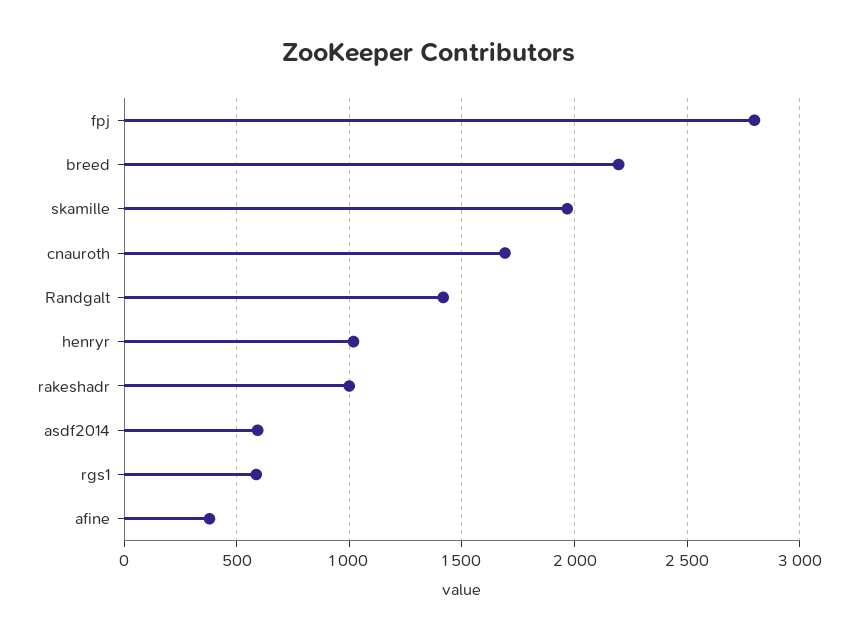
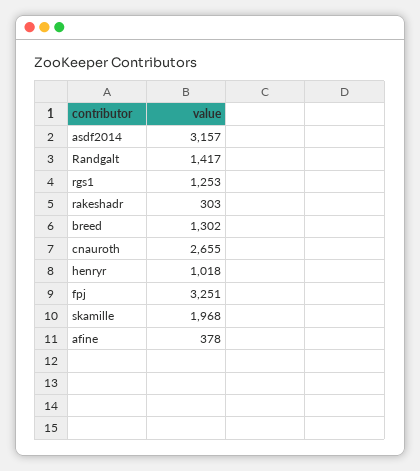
fpj: 2800 -> 3251
breed: 2200 -> 1302
cnauroth: 1700 -> 2655
rakeshadr: 1000 -> 303
asdf2014: 600 -> 3157
rgs1: 600 -> 1253

